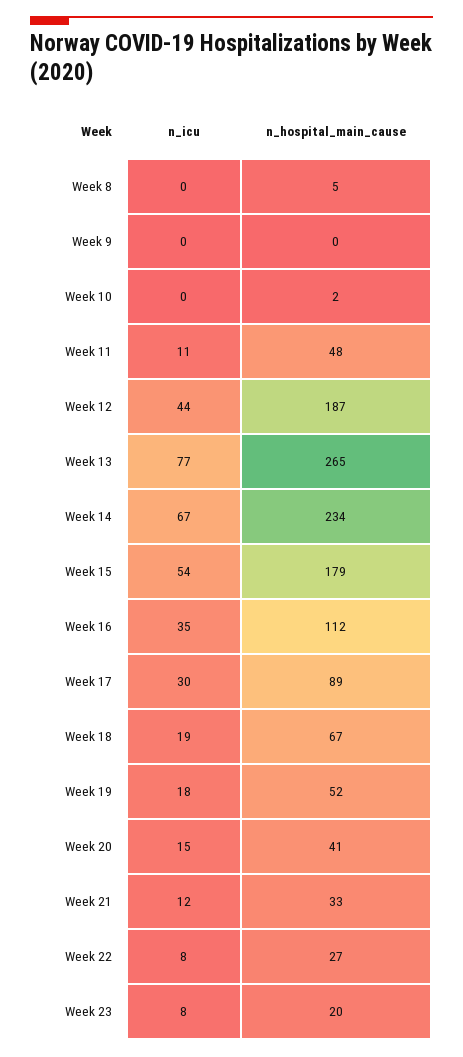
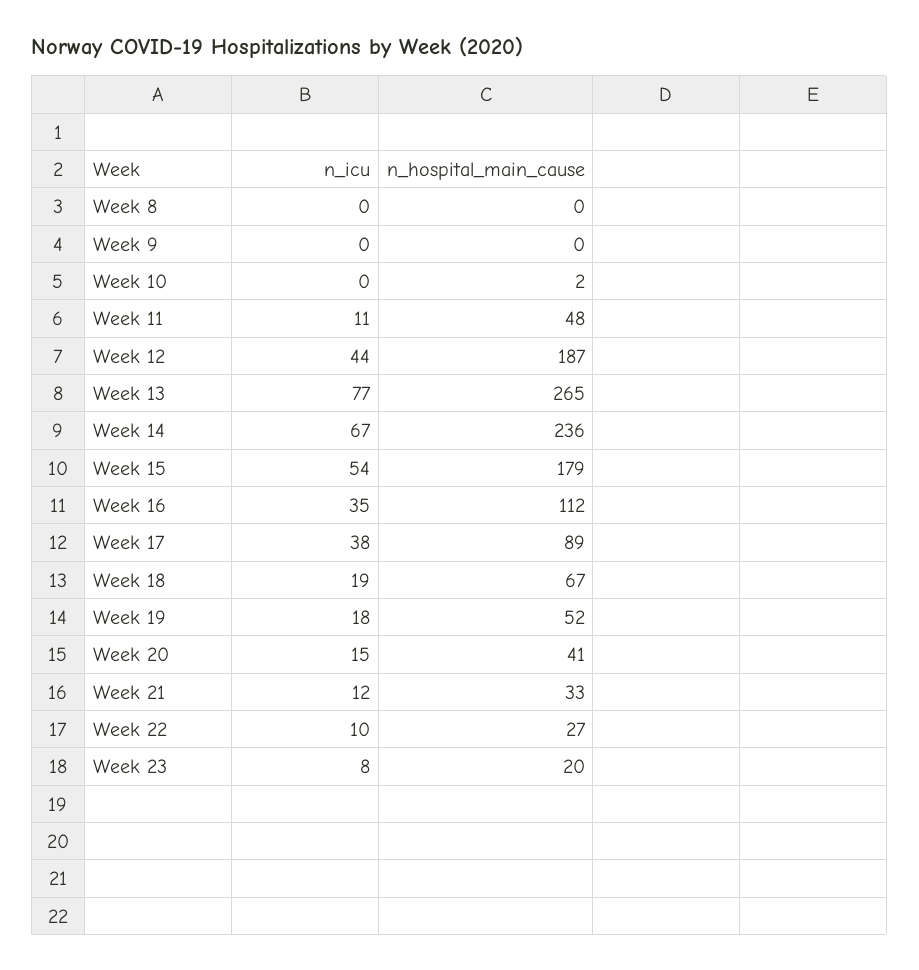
n_hospital_main_cause, Week 8: 5 -> 0
n_hospital_main_cause, Week 14: 234 -> 236
n_icu, Week 17: 30 -> 38
n_icu, Week 22: 8 -> 10

